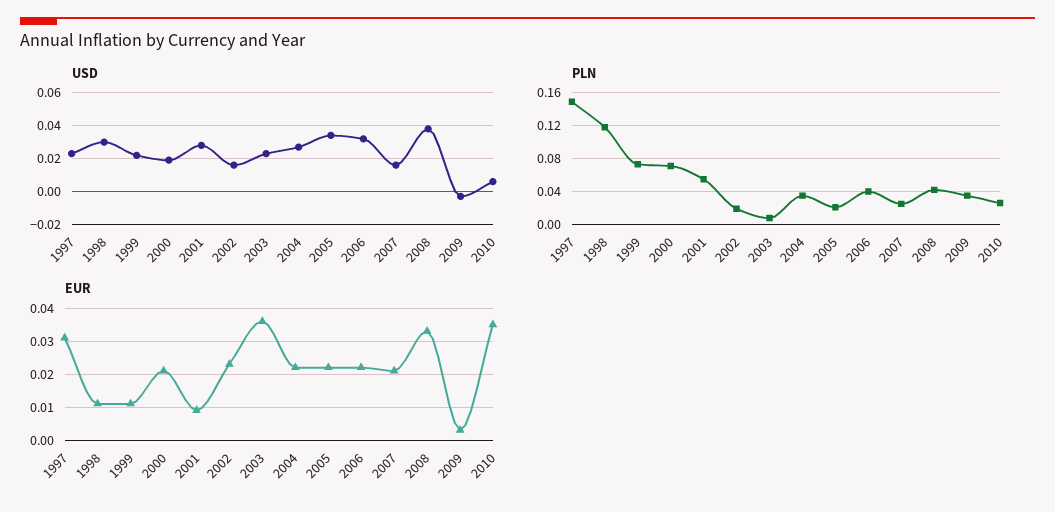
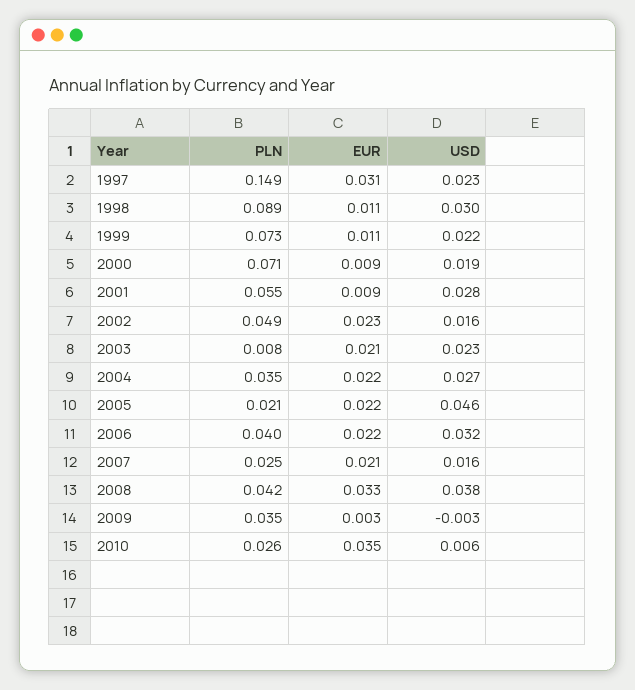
USD, 2005: 0.035 -> 0.046
PLN, 1998: 0.12 -> 0.089
PLN, 2002: 0.02 -> 0.049
EUR, 2000: 0.02 -> 0.009
EUR, 2003: 0.035 -> 0.021

